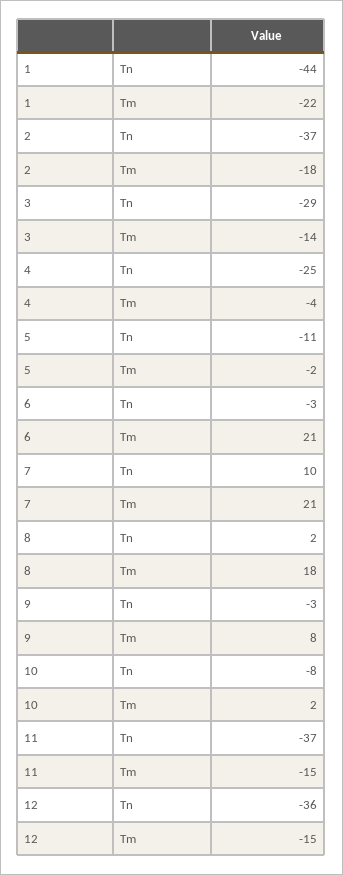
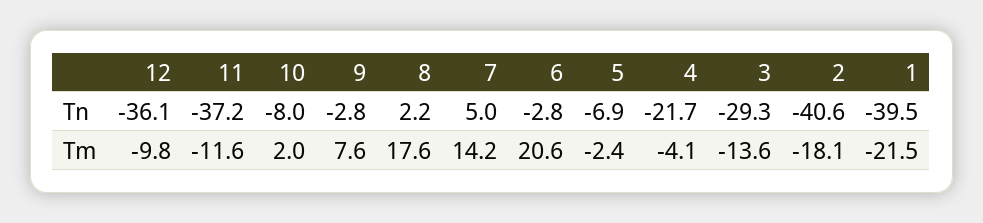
1, Tn: -44 -> -39.5
2, Tn: -37 -> -40.6
4, Tn: -25 -> -21.7
5, Tn: -11 -> -6.9
7, Tn: 10 -> 5
7, Tm: 21 -> 14.2
11, Tm: -15 -> -11.6
12, Tm: -15 -> -9.8

